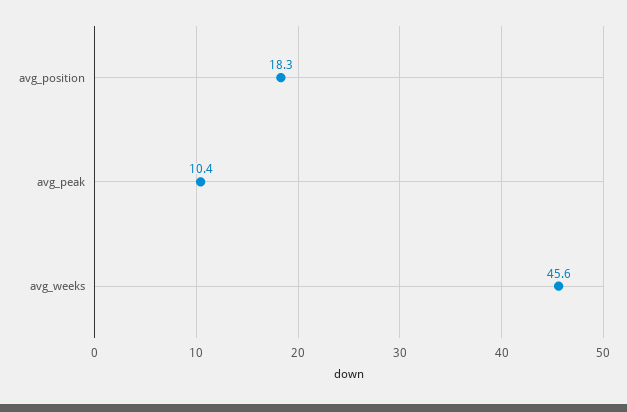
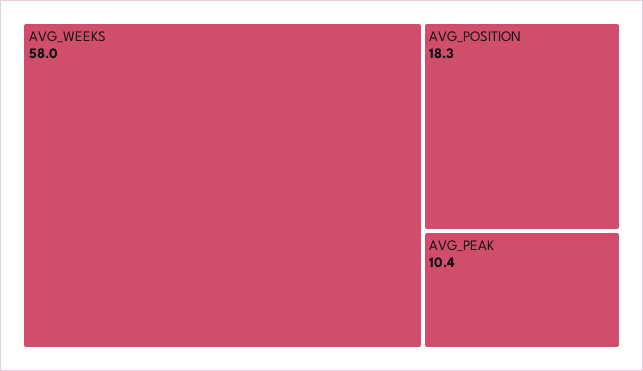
avg_weeks: 45.6 -> 58

